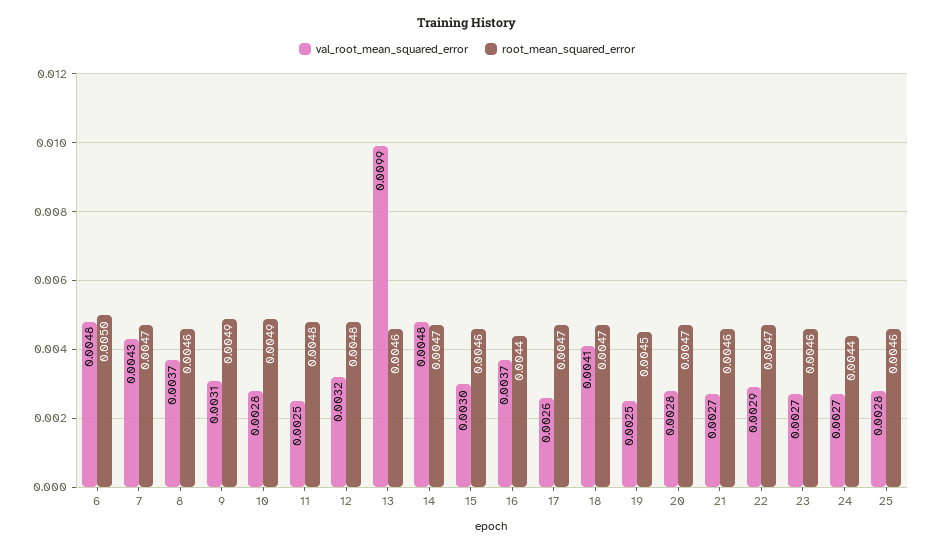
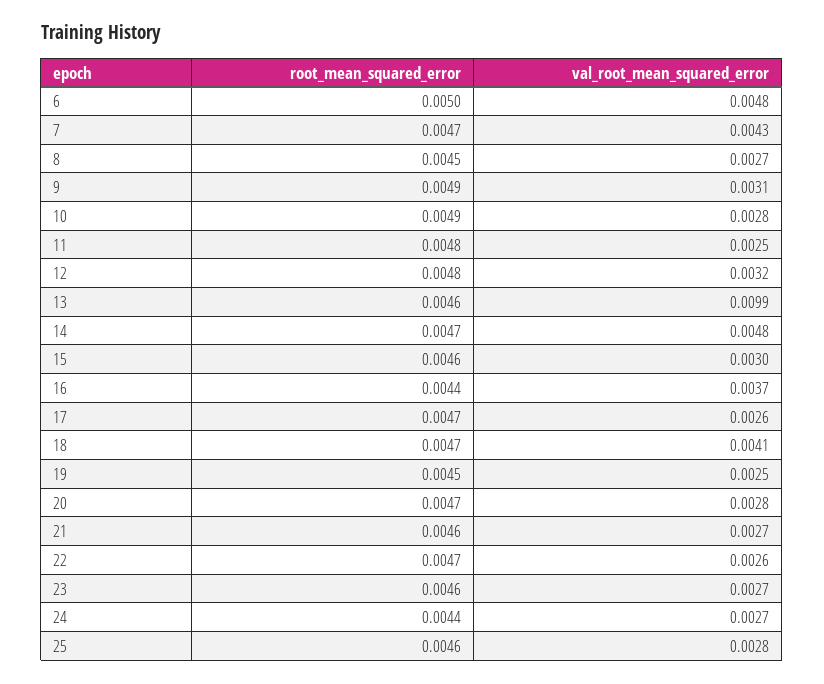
val_root_mean_squared_error, 8: 0.0037 -> 0.0027
root_mean_squared_error, 8: 0.0046 -> 0.0045
val_root_mean_squared_error, 22: 0.0029 -> 0.0026

